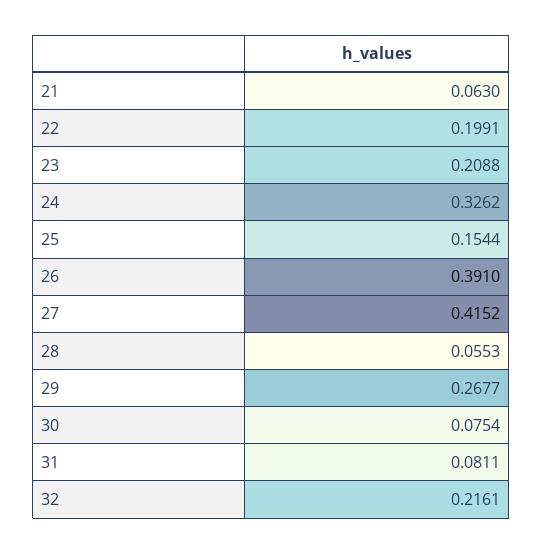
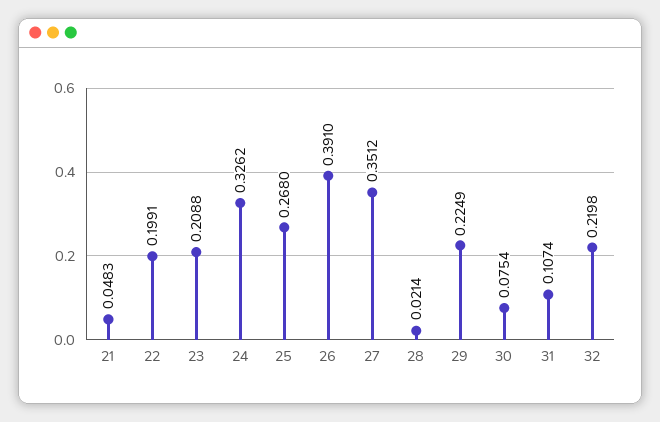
21: 0.063 -> 0.0483
25: 0.1544 -> 0.268
27: 0.4152 -> 0.3512
28: 0.0553 -> 0.0214
29: 0.2677 -> 0.2249
31: 0.0811 -> 0.1074
32: 0.2161 -> 0.2198

